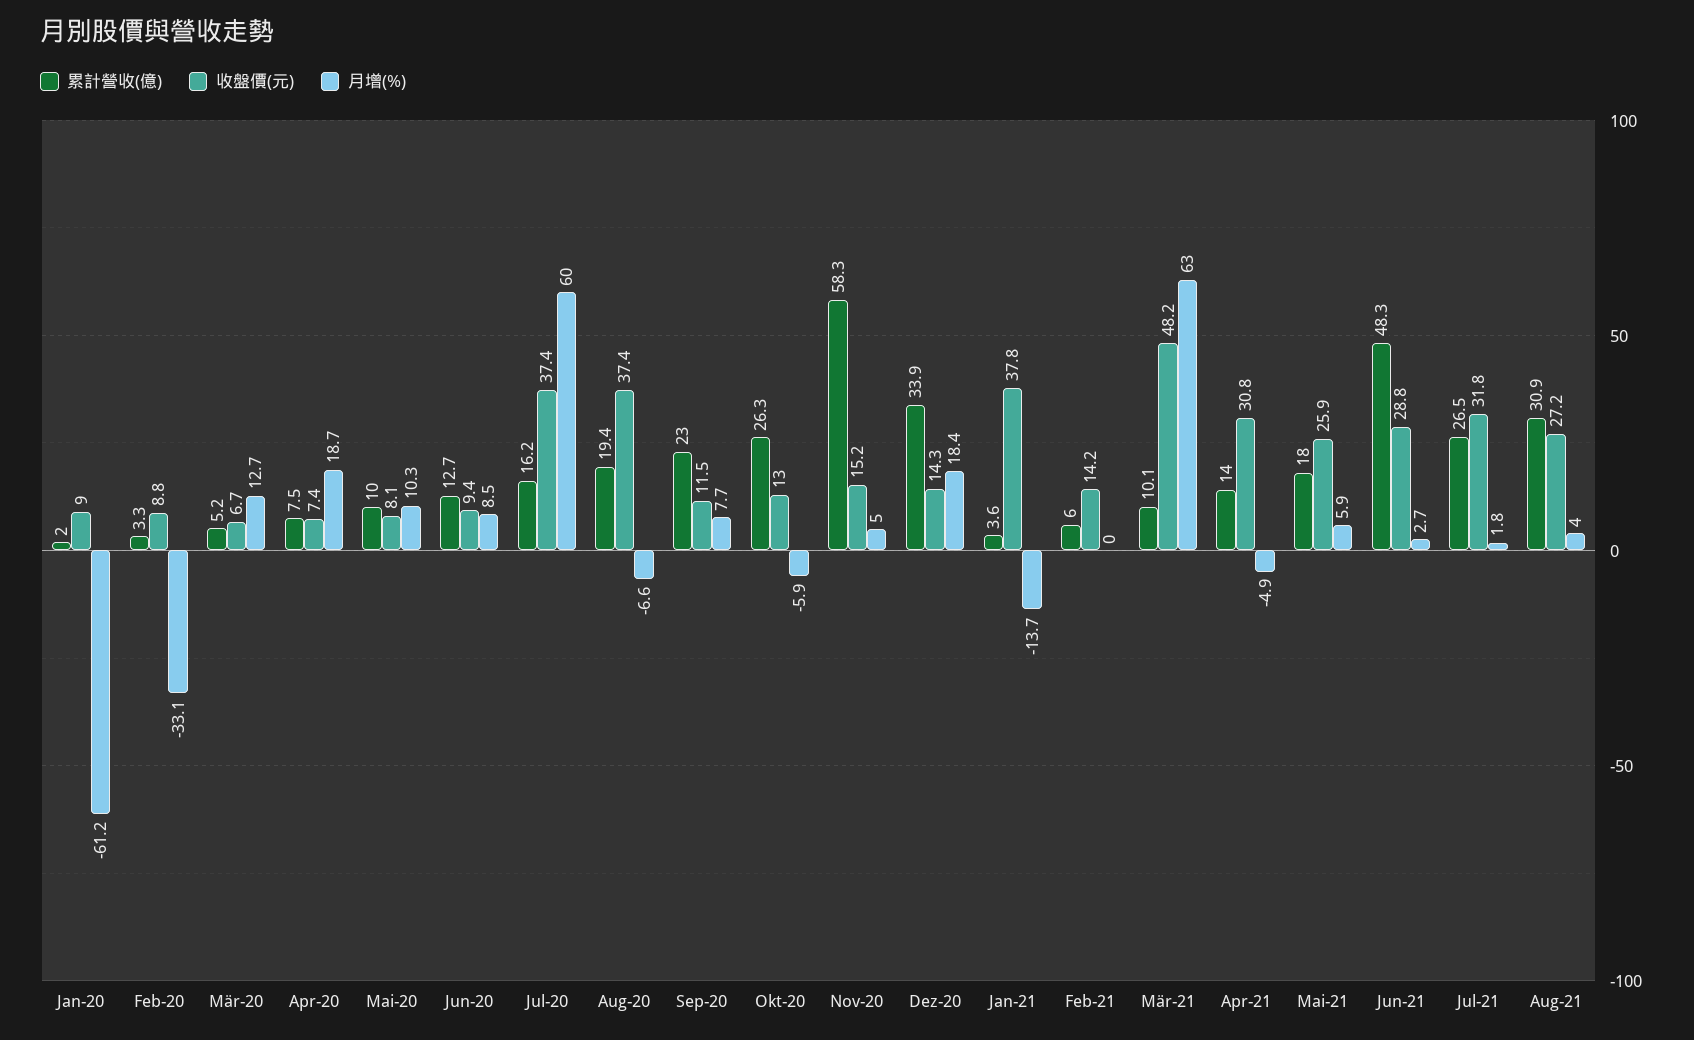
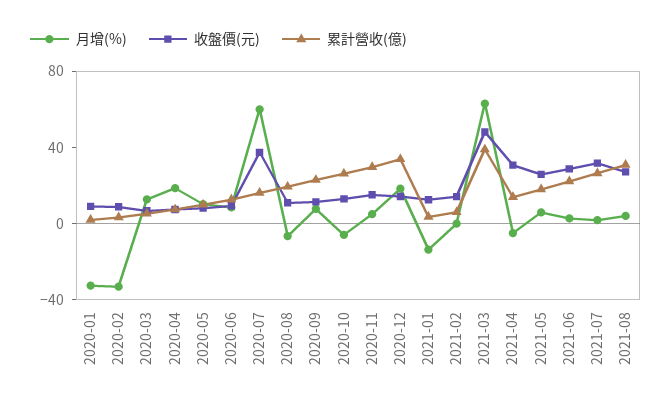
月增(%), Jan-20: -61.2 -> -30
收盤價(元), Aug-20: 37.4 -> 10
累計營收(億), Nov-20: 58.3 -> 30
收盤價(元), Jan-21: 37.8 -> 10
累計營收(億), Mär-21: 10.1 -> 40
累計營收(億), Jun-21: 48.3 -> 20

